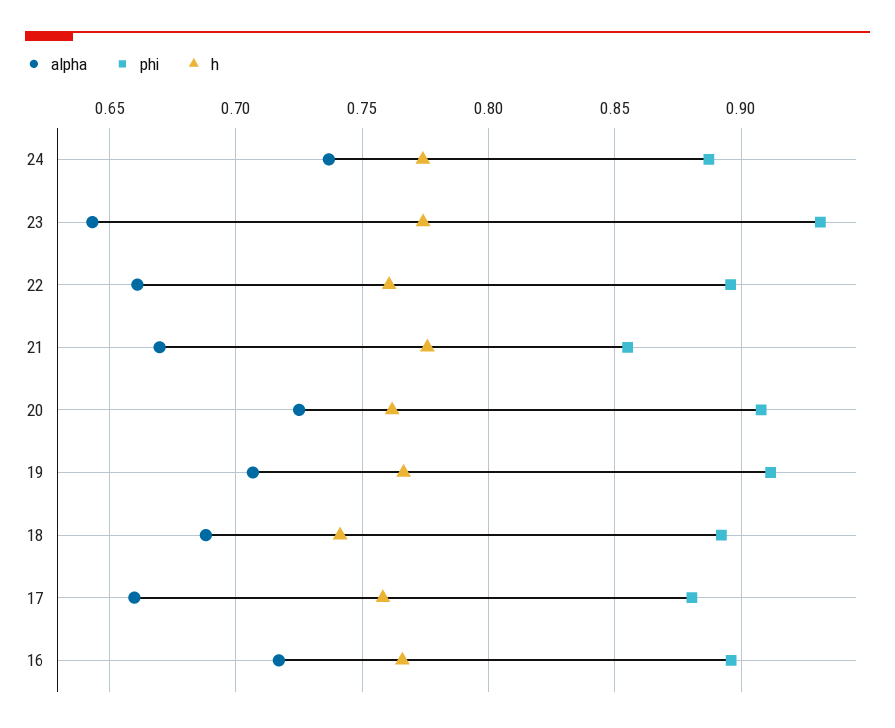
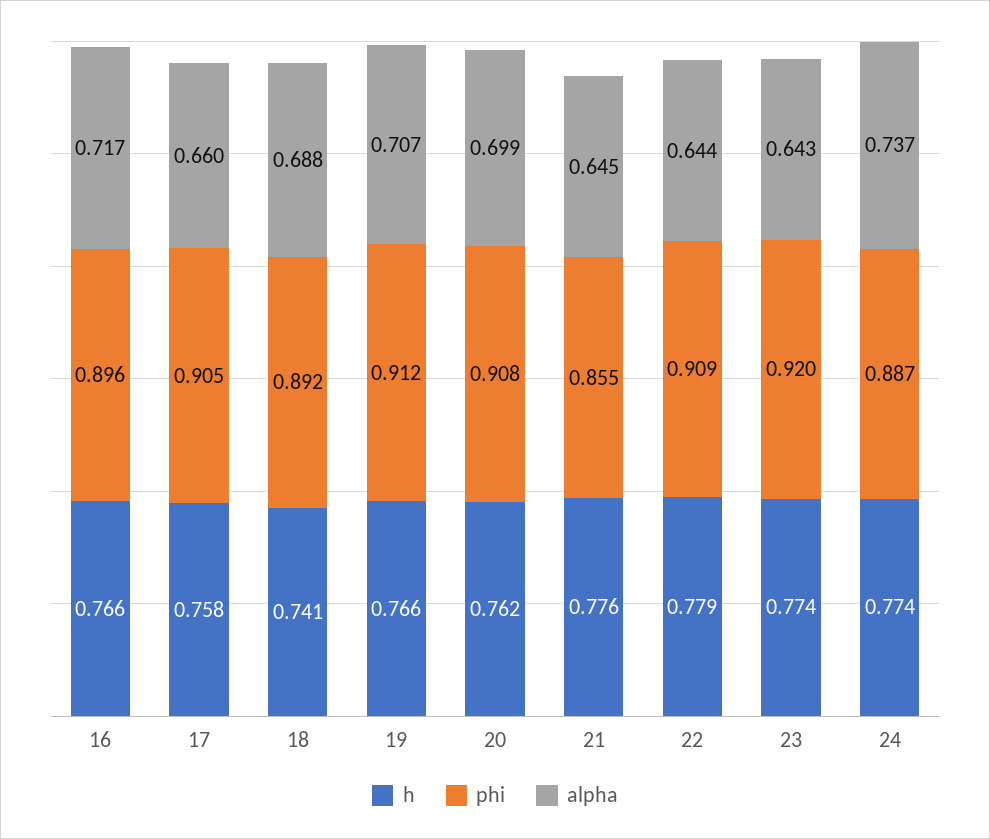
phi, 23: 0.93 -> 0.92
alpha, 22: 0.66 -> 0.644
phi, 22: 0.895 -> 0.909
h, 22: 0.76 -> 0.779
alpha, 21: 0.67 -> 0.645
alpha, 20: 0.725 -> 0.699
phi, 17: 0.88 -> 0.905

